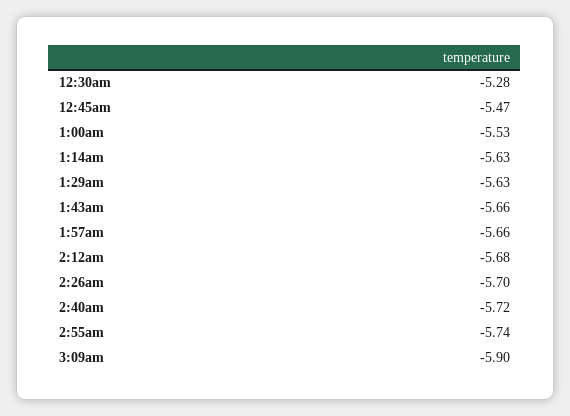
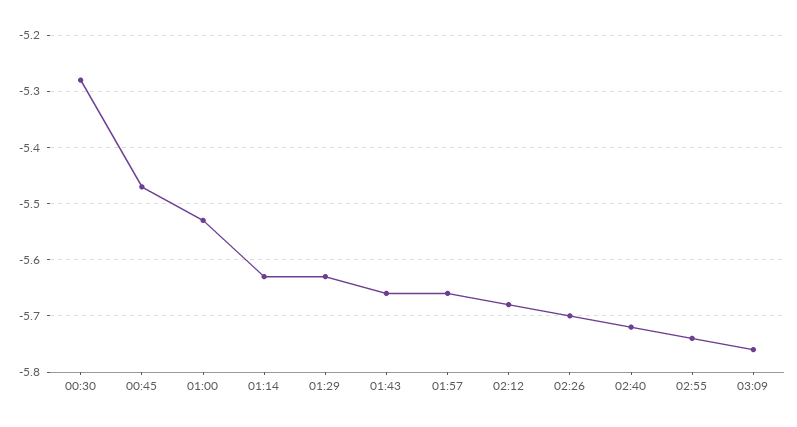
3:09am: -5.9 -> -5.75

